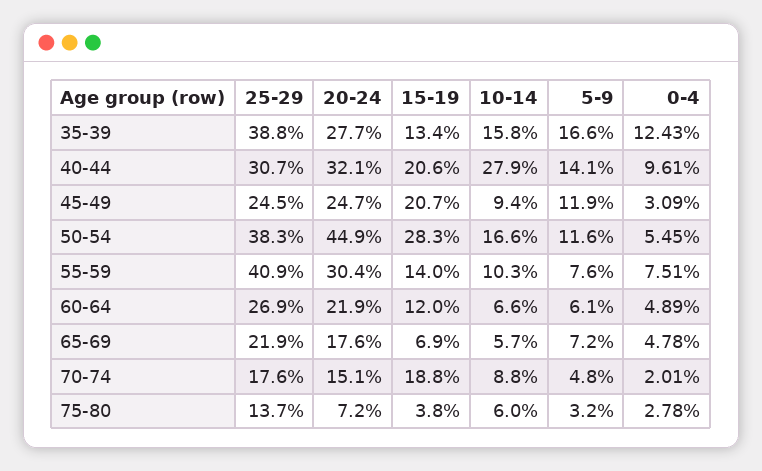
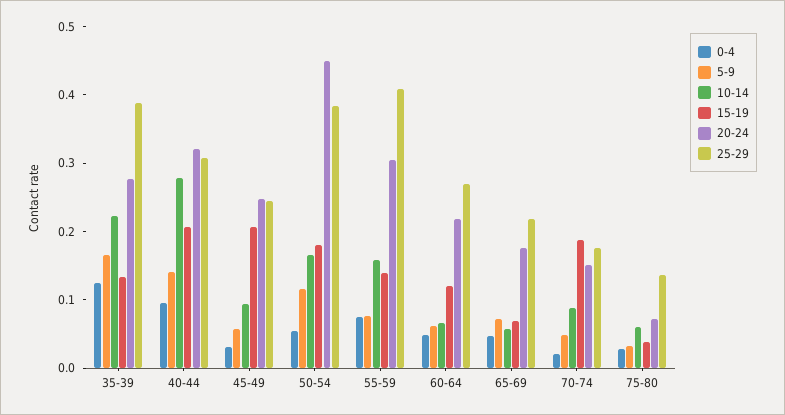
10-14, 35-39: 0.158 -> 0.22
5-9, 45-49: 0.119 -> 0.06
15-19, 50-54: 0.283 -> 0.18
10-14, 55-59: 0.103 -> 0.16

